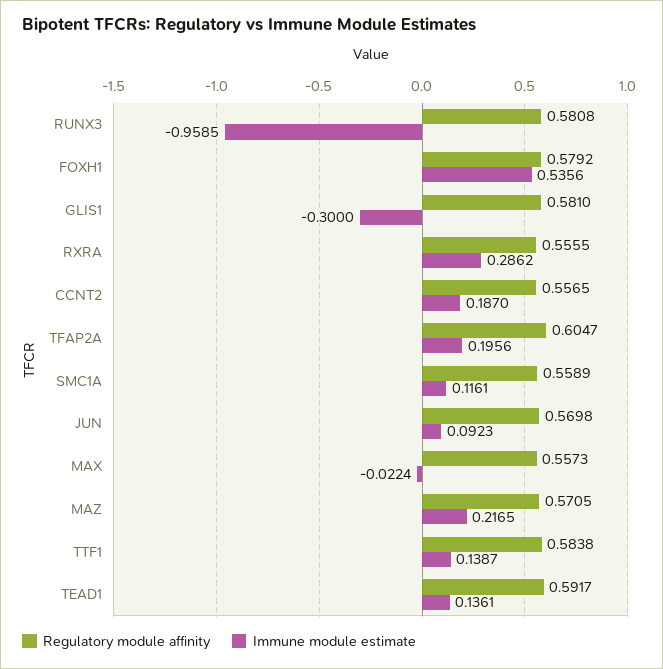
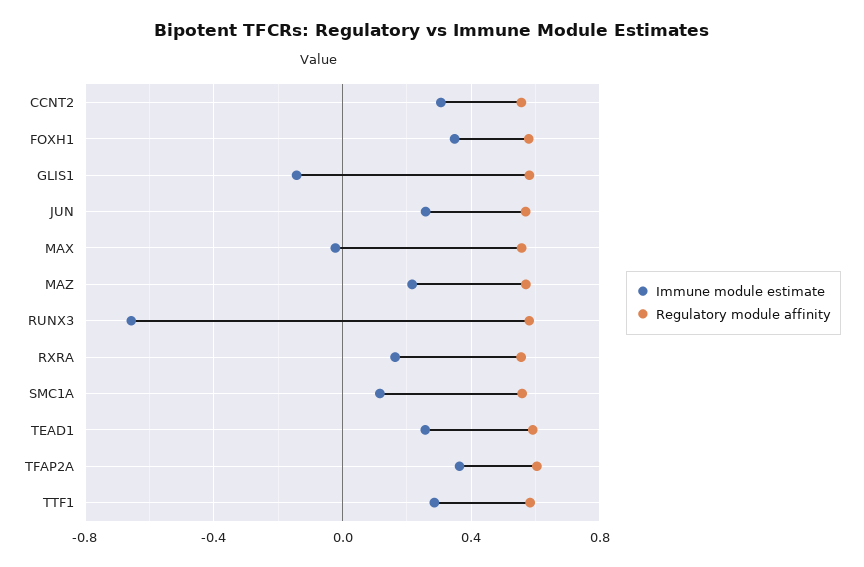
Immune module estimate, RUNX3: -0.9585 -> -0.65
Immune module estimate, FOXH1: 0.5356 -> 0.35
Immune module estimate, GLIS1: -0.3 -> -0.15
Immune module estimate, RXRA: 0.2862 -> 0.15
Immune module estimate, CCNT2: 0.187 -> 0.3
Immune module estimate, TFAP2A: 0.1956 -> 0.35
Immune module estimate, JUN: 0.0923 -> 0.25
Immune module estimate, TTF1: 0.1387 -> 0.3
Immune module estimate, TEAD1: 0.1361 -> 0.25

